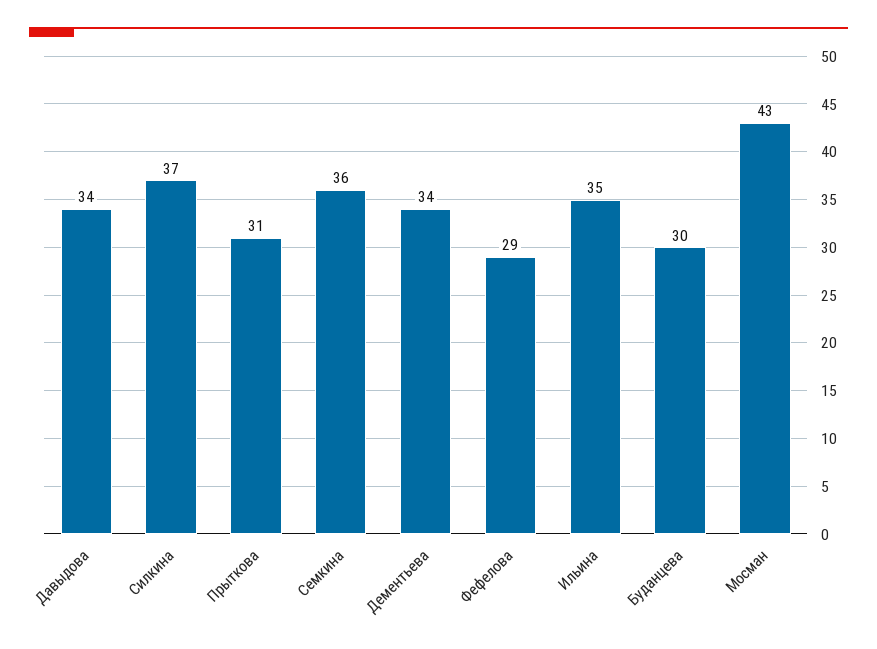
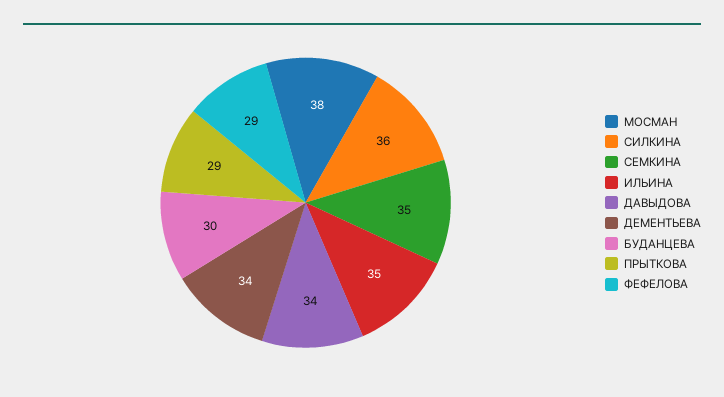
Силкина: 37 -> 36
Прыткова: 31 -> 29
Семкина: 36 -> 35
Мосман: 43 -> 38

